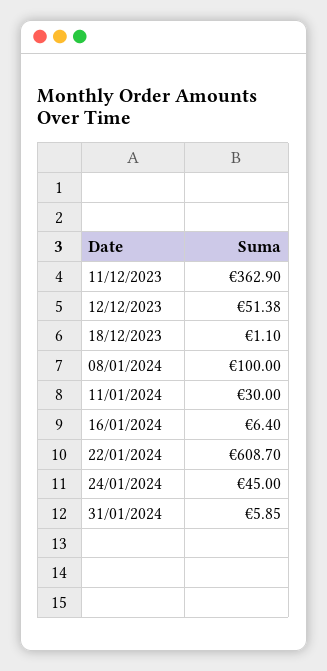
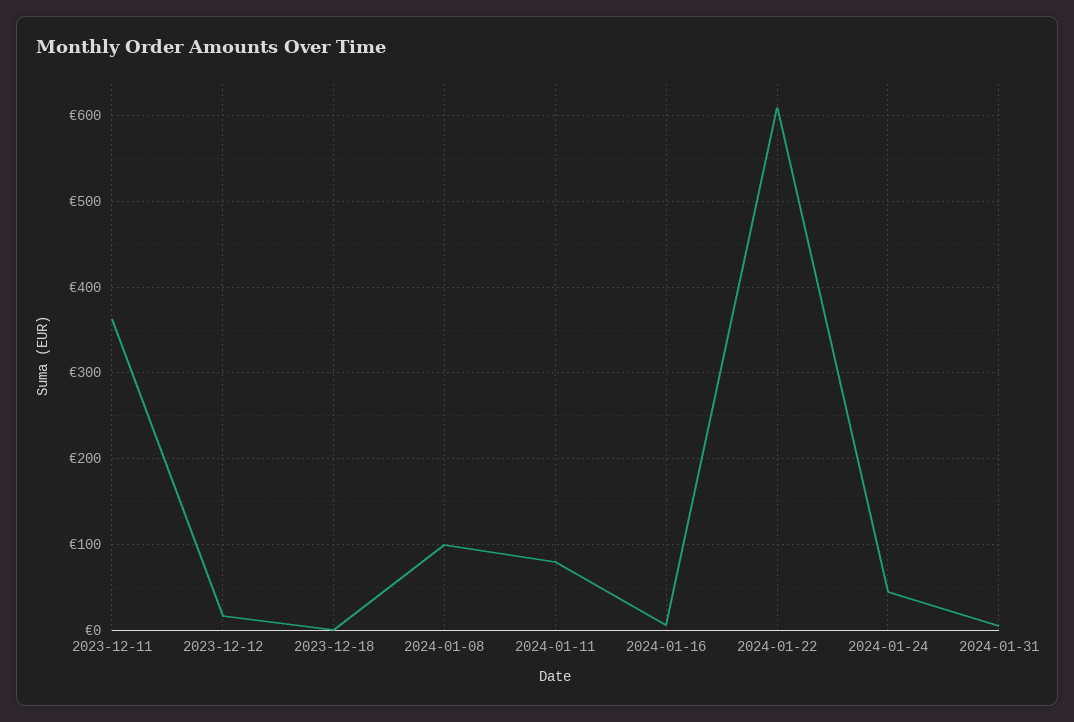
12/12/2023: 51.38 -> 20
11/01/2024: 30 -> 80

